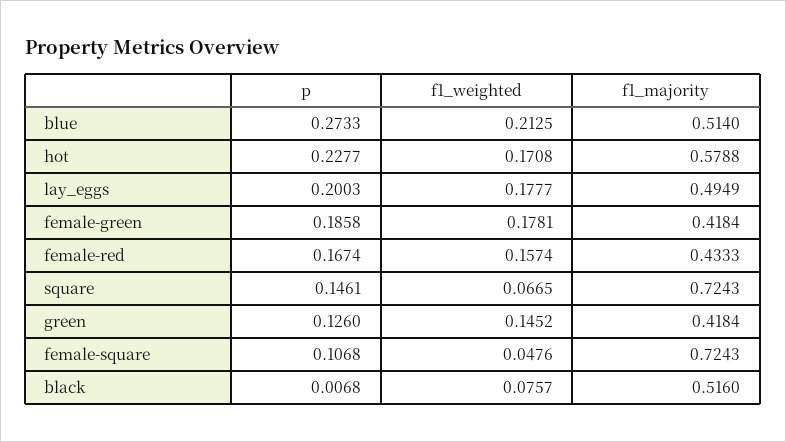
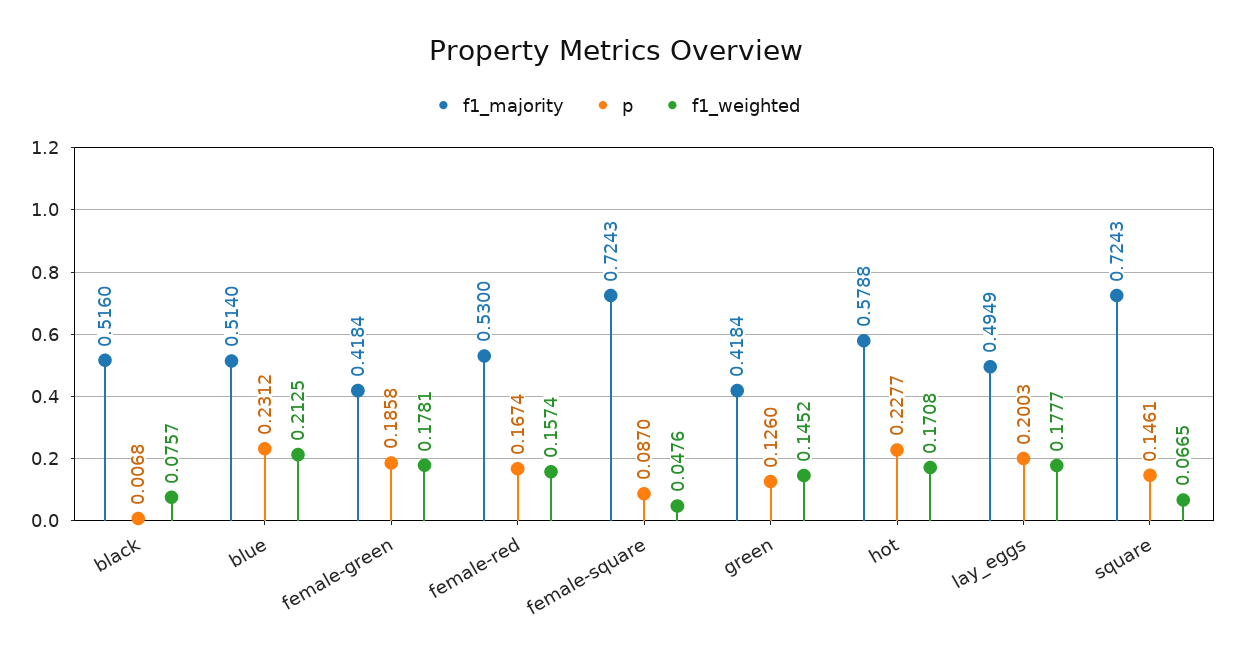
p, blue: 0.2733 -> 0.2312
f1_majority, female-red: 0.4333 -> 0.53
p, female-square: 0.1068 -> 0.087

